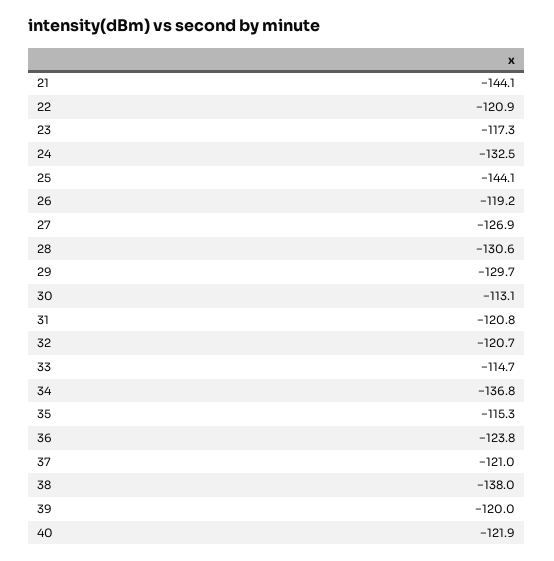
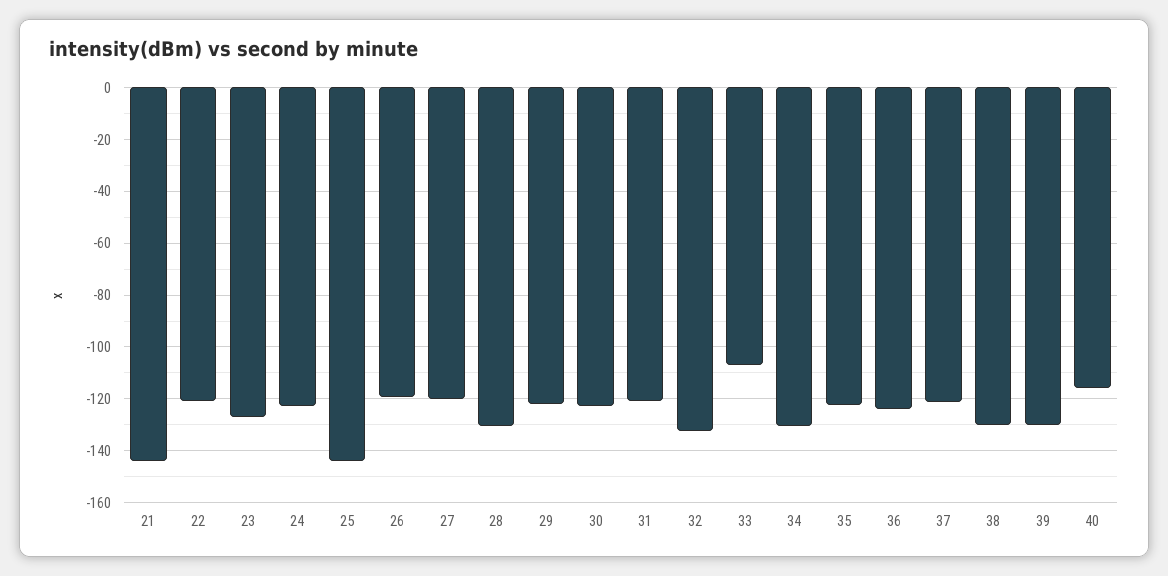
23: -117.3 -> -127.5
24: -132.5 -> -122.5
27: -126.9 -> -120
29: -129.7 -> -122.5
30: -113.1 -> -122.5
32: -120.7 -> -132.5
33: -114.7 -> -107.5
34: -136.8 -> -130
35: -115.3 -> -122.5
38: -138 -> -130
39: -120 -> -130
40: -121.9 -> -115

